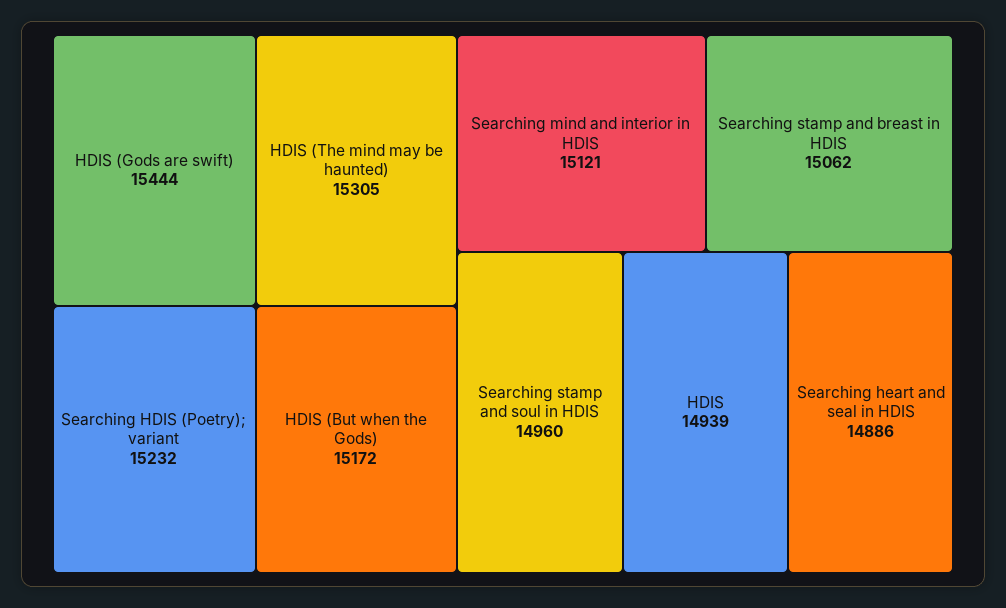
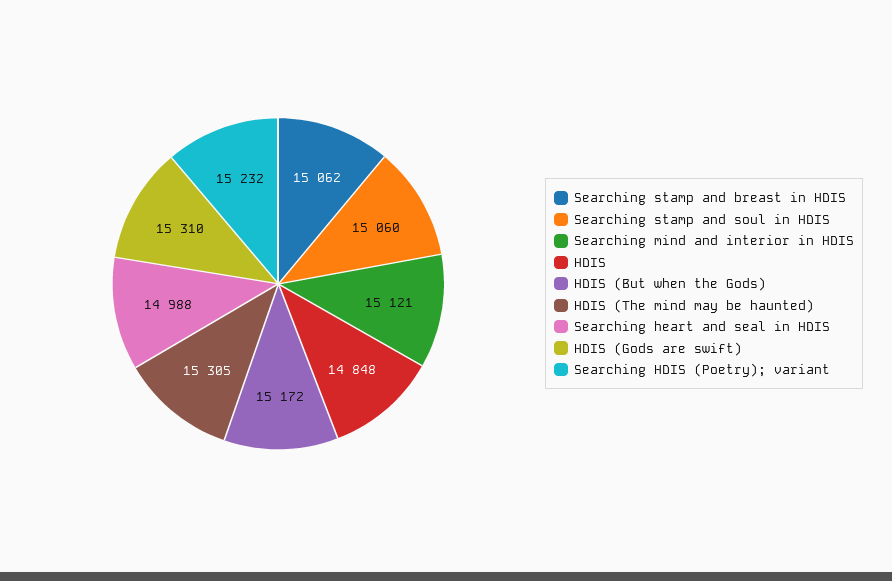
HDIS (Gods are swift): 15444 -> 15310
Searching stamp and soul in HDIS: 14960 -> 15060
HDIS: 14939 -> 14848
Searching heart and seal in HDIS: 14886 -> 14988

